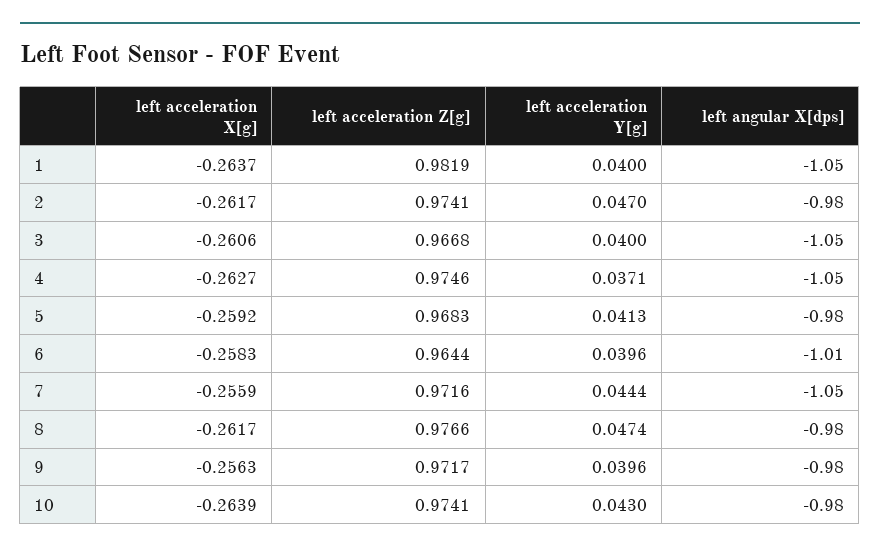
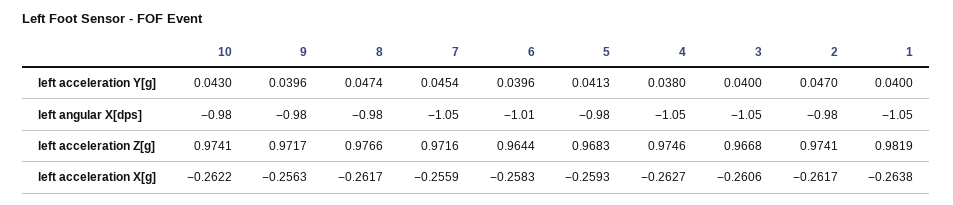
left acceleration X[g], 1: -0.2637 -> -0.2638
left acceleration Y[g], 4: 0.0371 -> 0.038
left acceleration X[g], 5: -0.2592 -> -0.2593
left acceleration Y[g], 7: 0.0444 -> 0.0454
left acceleration X[g], 10: -0.2639 -> -0.2622

